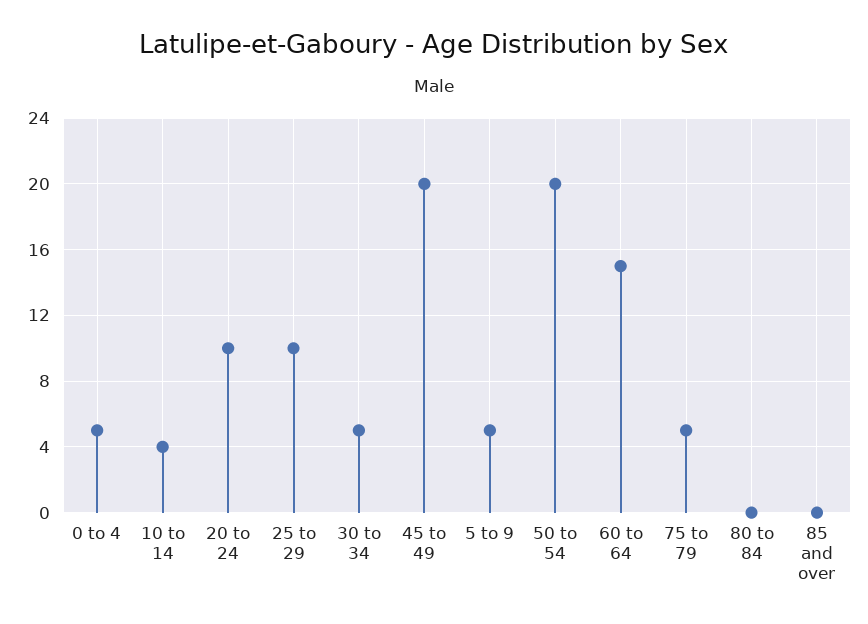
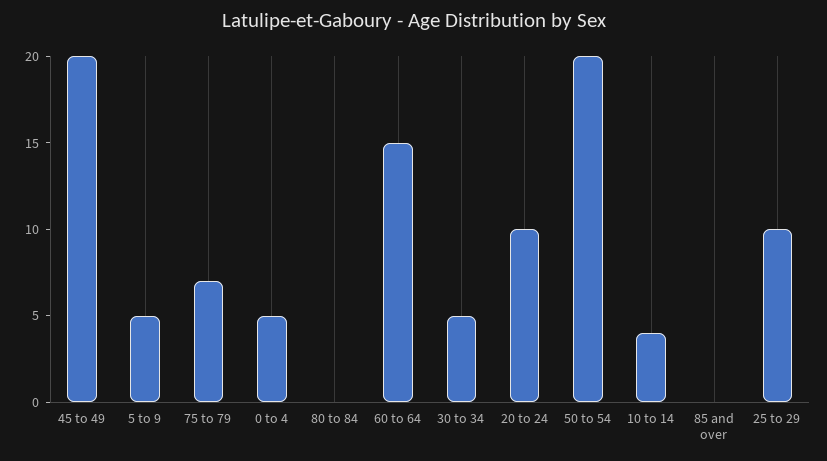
75 to 79: 5 -> 7

